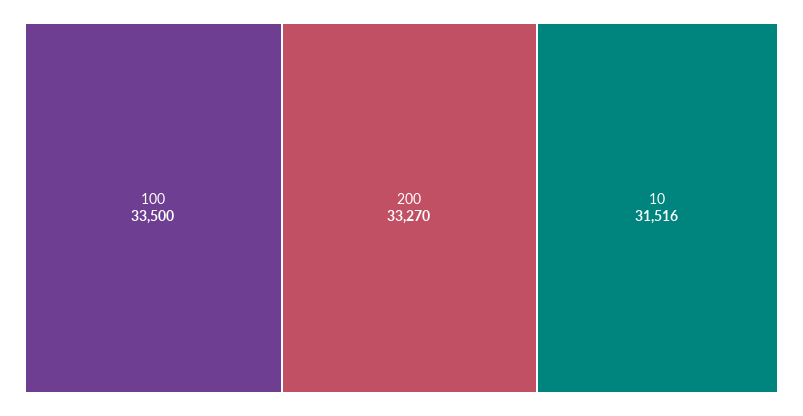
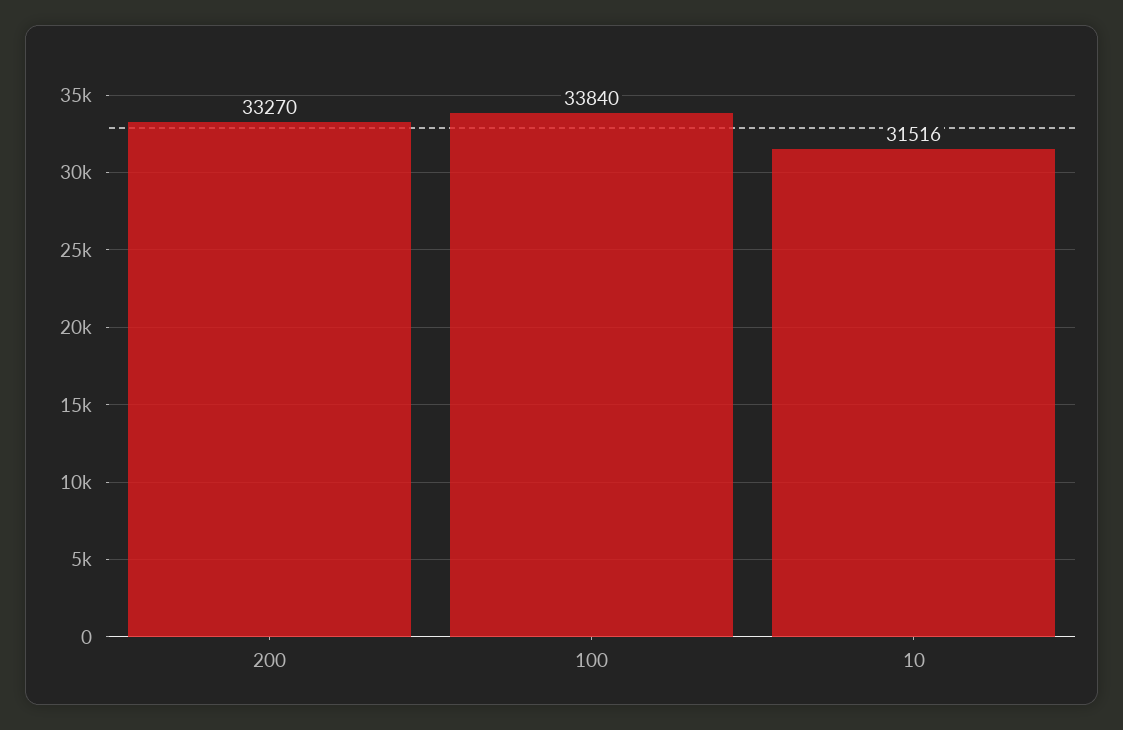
100: 33500 -> 33840

